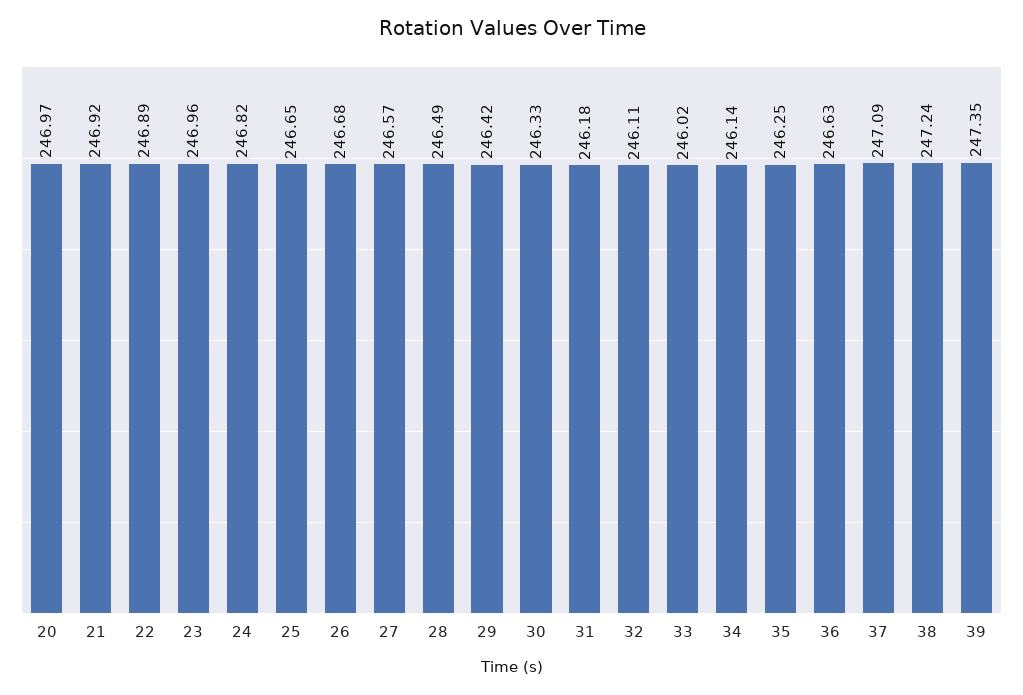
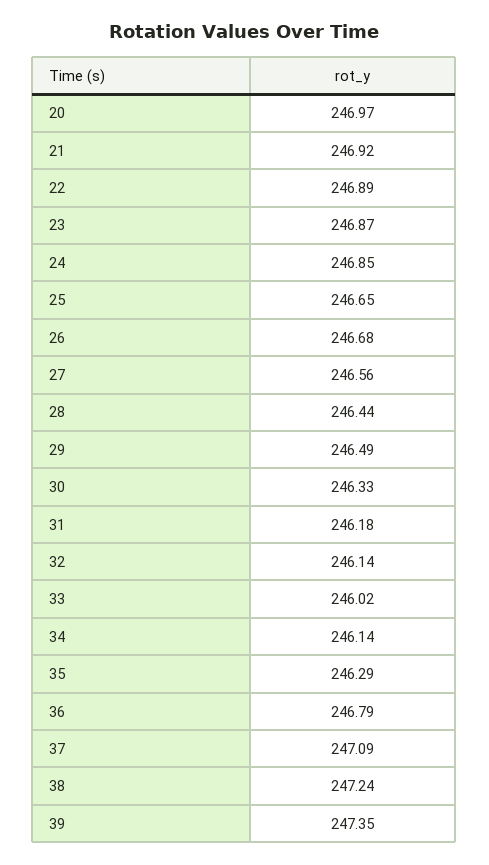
23: 246.96 -> 246.87
24: 246.82 -> 246.85
27: 246.57 -> 246.56
28: 246.49 -> 246.44
29: 246.42 -> 246.49
32: 246.11 -> 246.14
35: 246.25 -> 246.29
36: 246.63 -> 246.79

